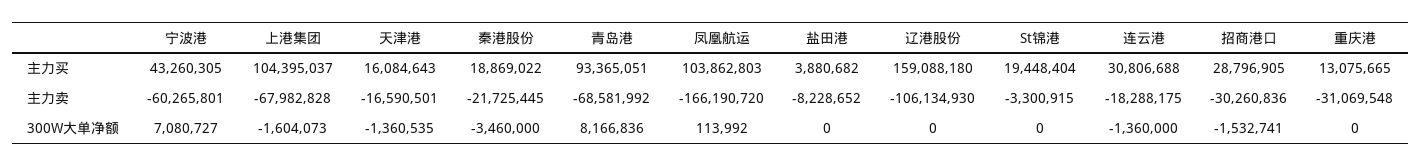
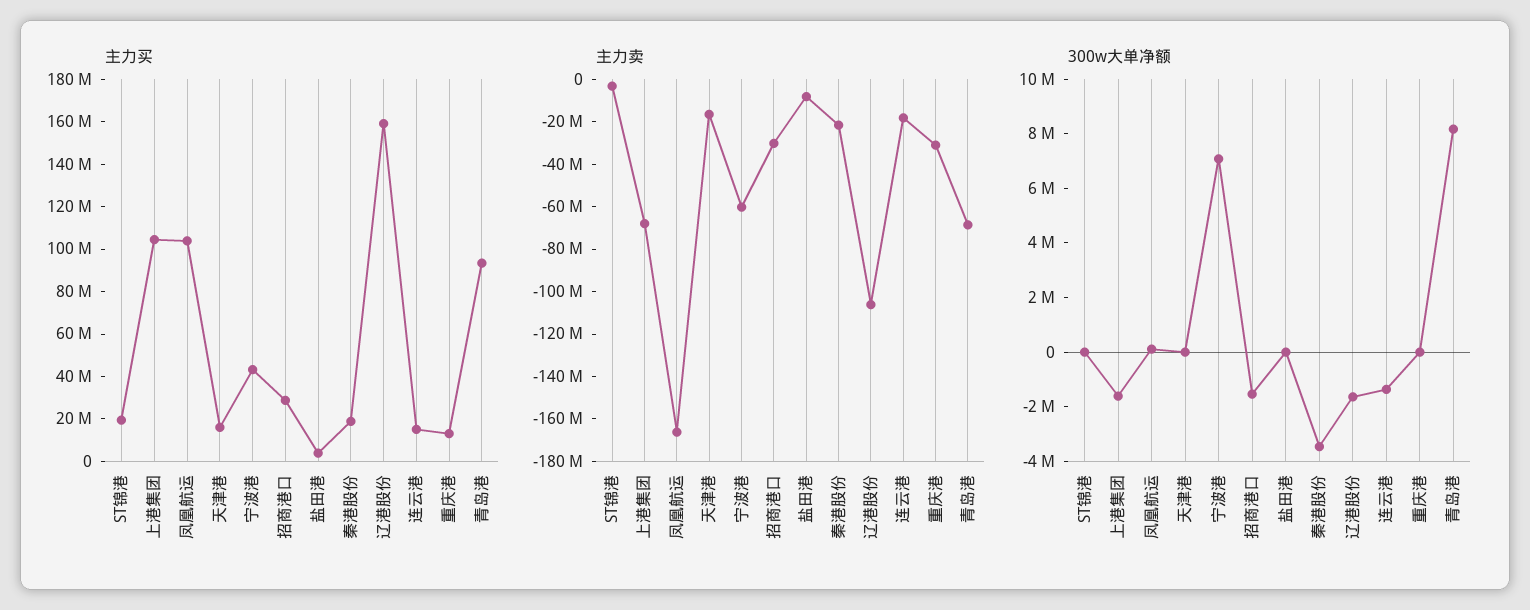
主力买, 连云港: 30806688 -> 15000000
300W大单净额, 天津港: -1360535 -> 0
300W大单净额, 辽港股份: 0 -> -1500000

